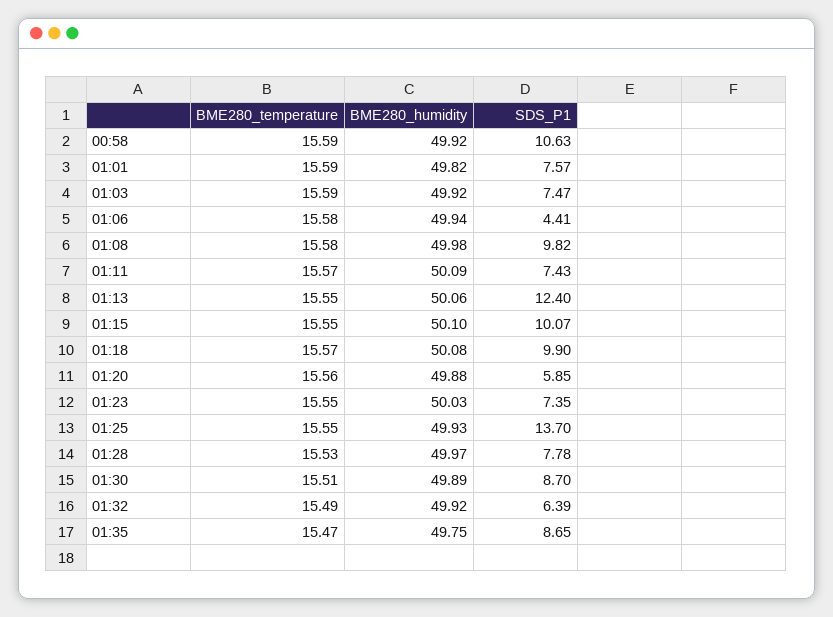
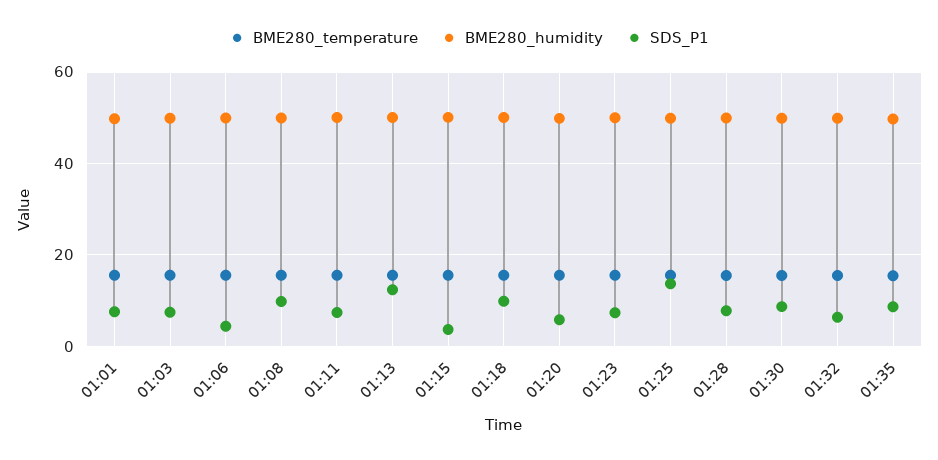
BME280_temperature, 00:58: 15.59 -> none
BME280_humidity, 00:58: 49.92 -> none
SDS_P1, 00:58: 10.63 -> none
SDS_P1, 01:15: 10.07 -> 4

